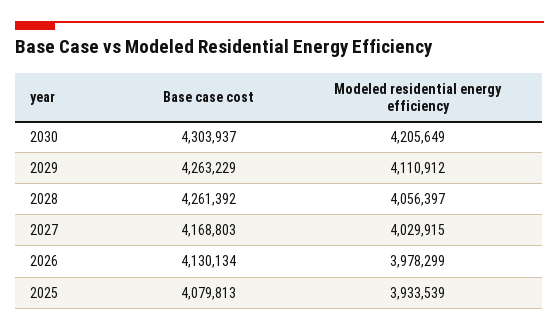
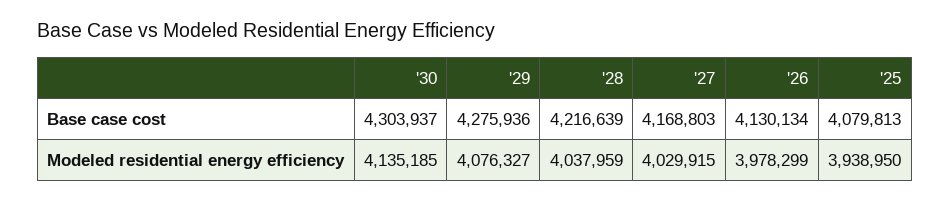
Modeled residential energy efficiency, 2030: 4205649 -> 4135185
Base case cost, 2029: 4263229 -> 4275936
Modeled residential energy efficiency, 2029: 4110912 -> 4076327
Base case cost, 2028: 4261392 -> 4216639
Modeled residential energy efficiency, 2028: 4056397 -> 4037959
Modeled residential energy efficiency, 2025: 3933539 -> 3938950

